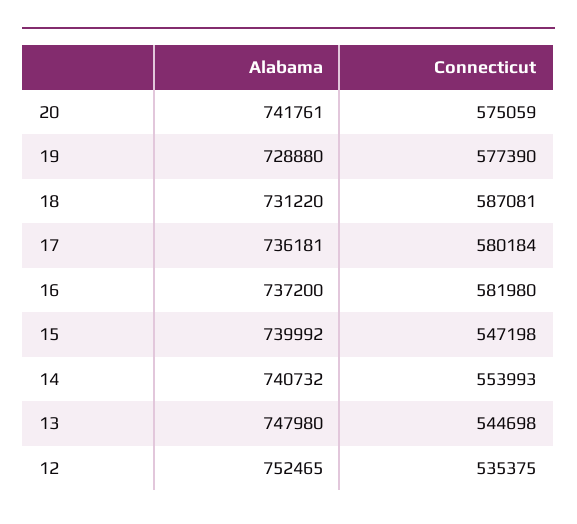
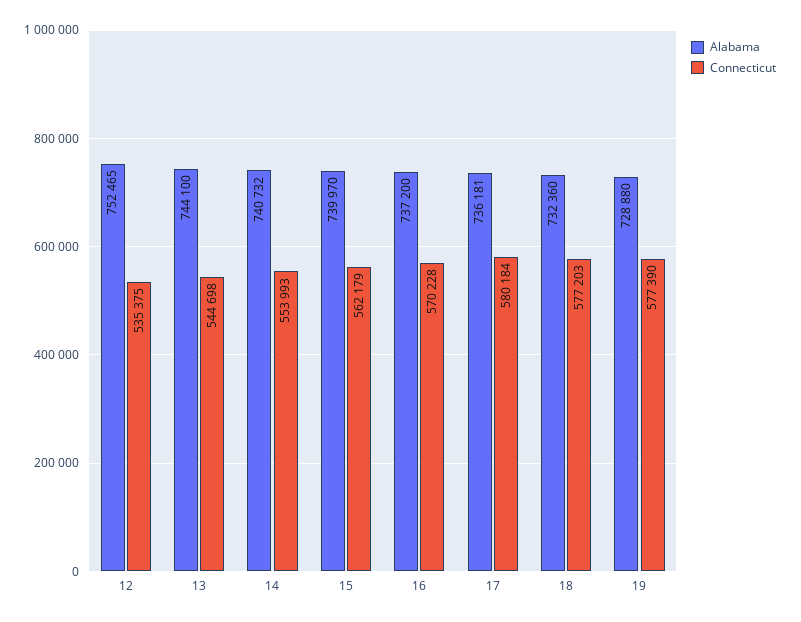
Alabama, 20: 741761 -> none
Connecticut, 20: 575059 -> none
Alabama, 18: 731220 -> 732360
Connecticut, 18: 587081 -> 577203
Connecticut, 16: 581980 -> 570228
Alabama, 15: 739992 -> 739970
Connecticut, 15: 547198 -> 562179
Alabama, 13: 747980 -> 744100

